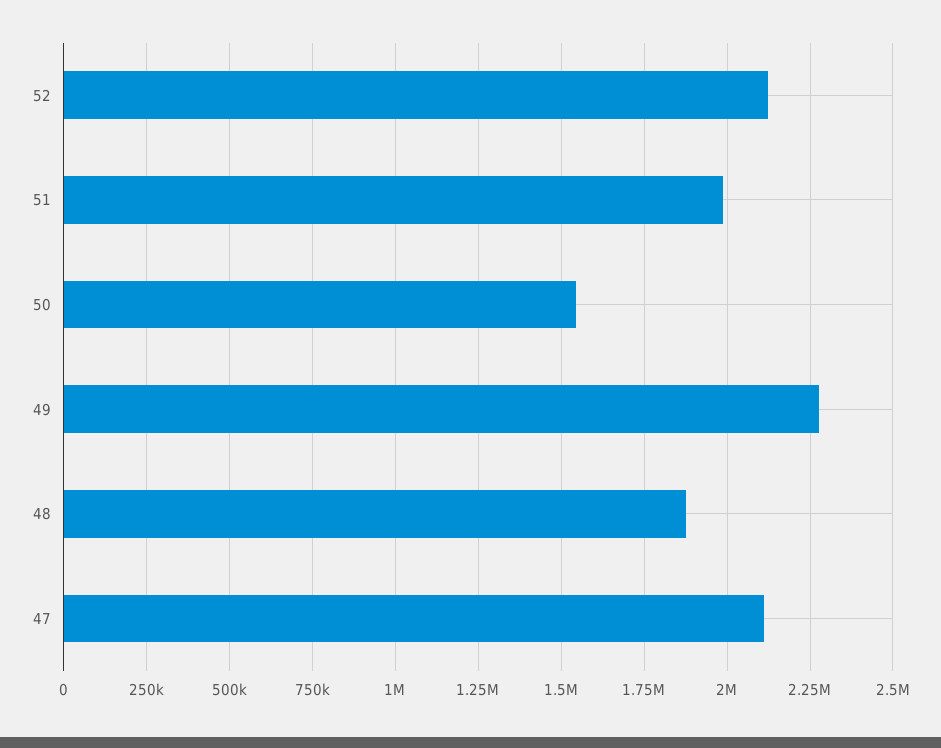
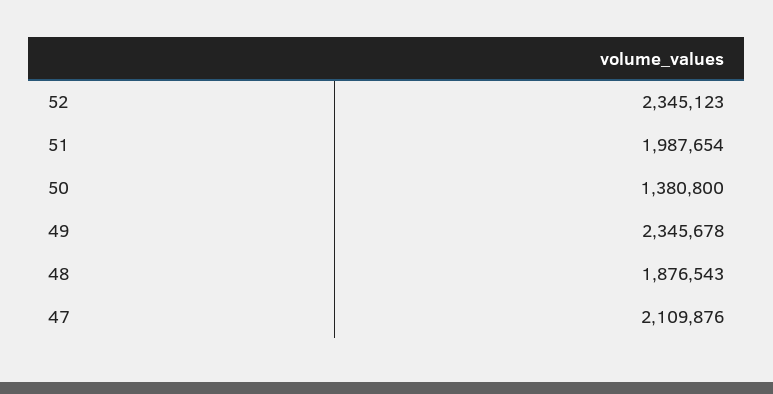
52: 2125000 -> 2345123
50: 1550000 -> 1380800
49: 2275000 -> 2345678

